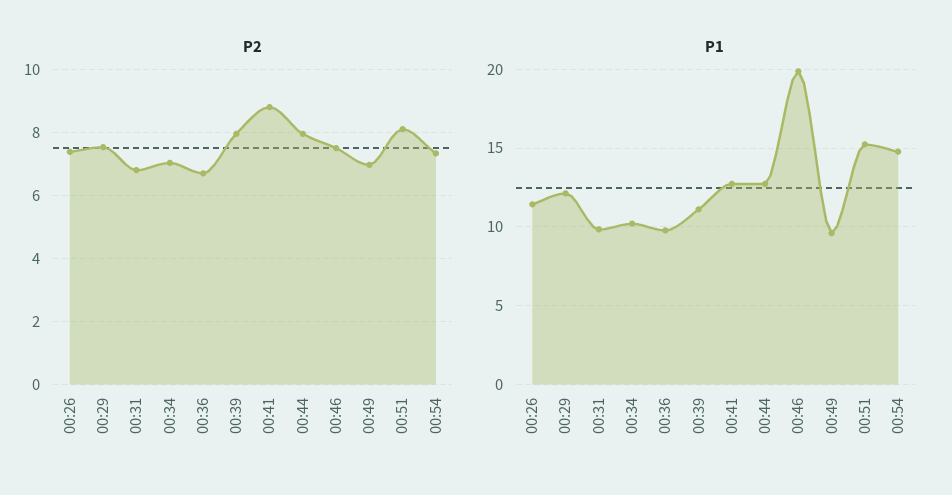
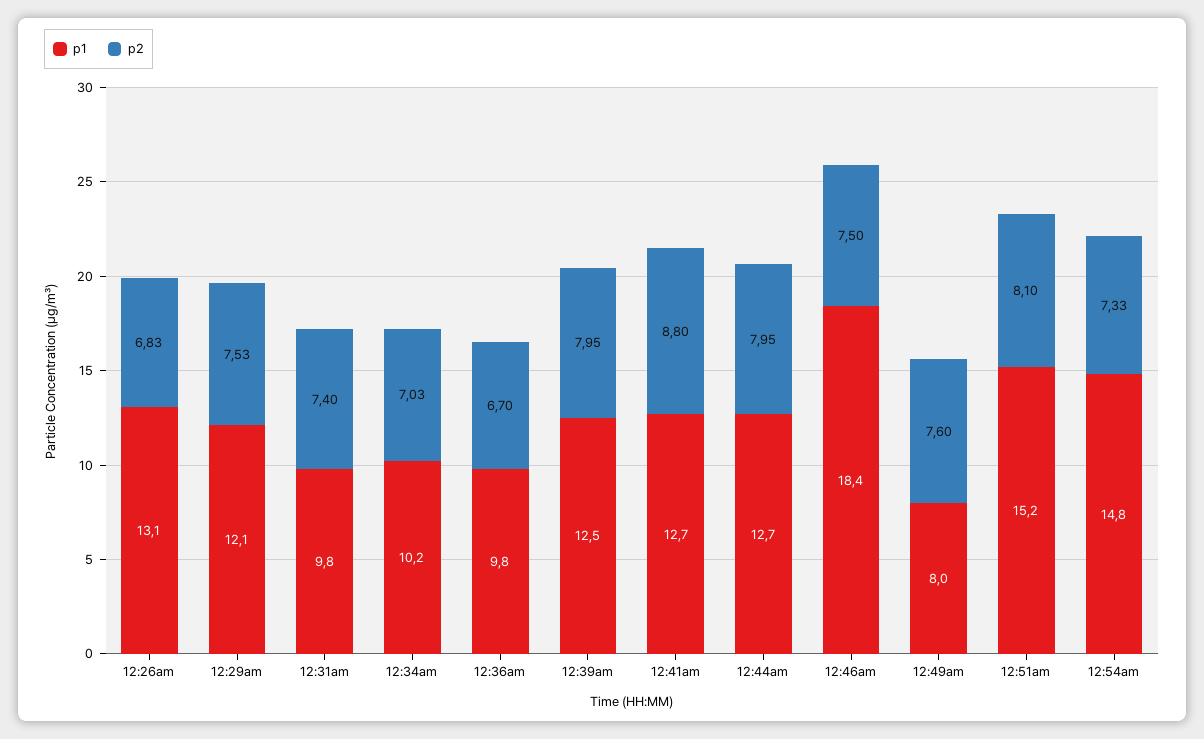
P2, 00:26: 7.4 -> 6.83
P2, 00:31: 6.8 -> 7.4
P2, 00:49: 7 -> 7.6
P1, 00:26: 11.5 -> 13.1
P1, 00:39: 11 -> 12.5
P1, 00:46: 20 -> 18.4
P1, 00:49: 9.5 -> 8

